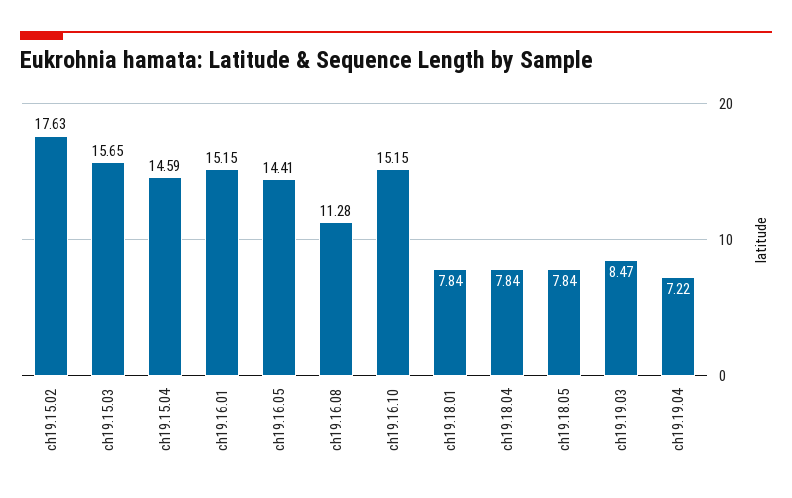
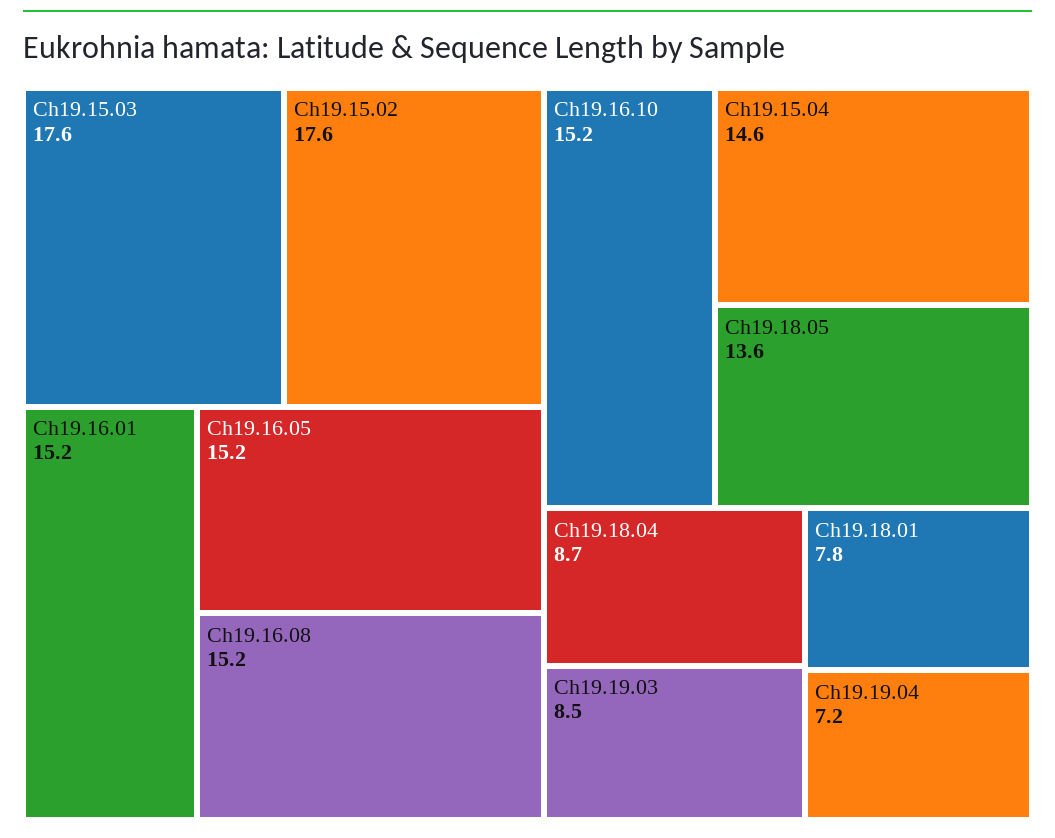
ch19.15.03: 15.65 -> 17.6
ch19.16.05: 14.41 -> 15.2
ch19.16.08: 11.28 -> 15.2
ch19.18.04: 7.84 -> 8.7
ch19.18.05: 7.84 -> 13.6

